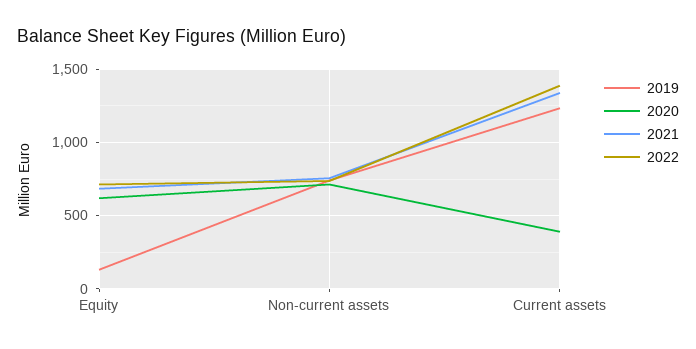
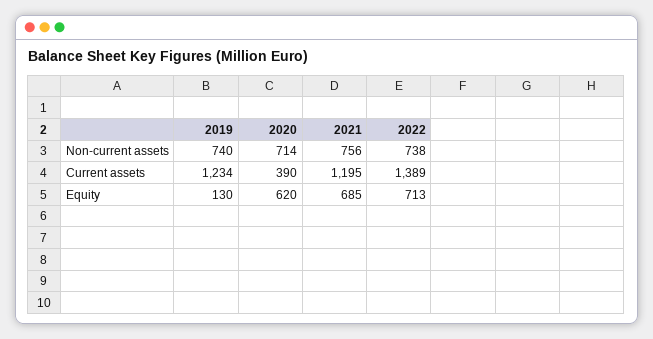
2021, Current assets: 1350 -> 1195

